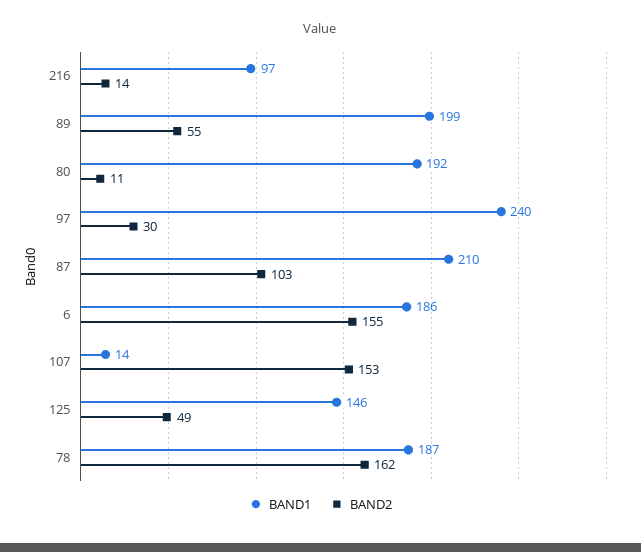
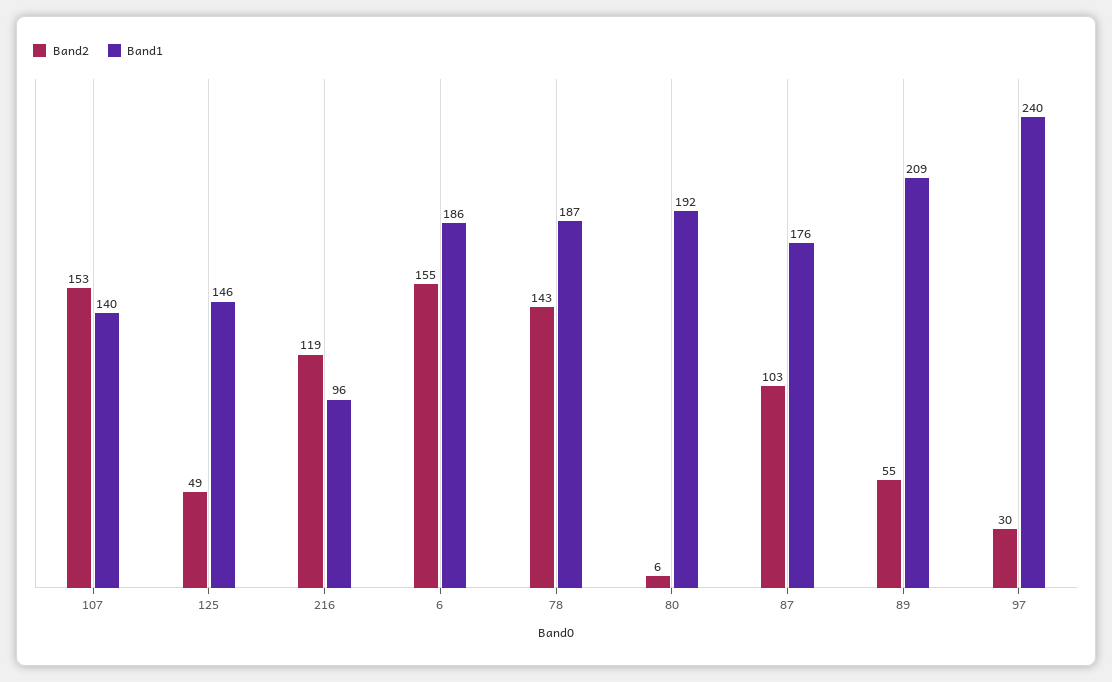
BAND1, 216: 97 -> 96
BAND2, 216: 14 -> 119
BAND1, 89: 199 -> 209
BAND2, 80: 11 -> 6
BAND1, 87: 210 -> 176
BAND1, 107: 14 -> 140
BAND2, 78: 162 -> 143

